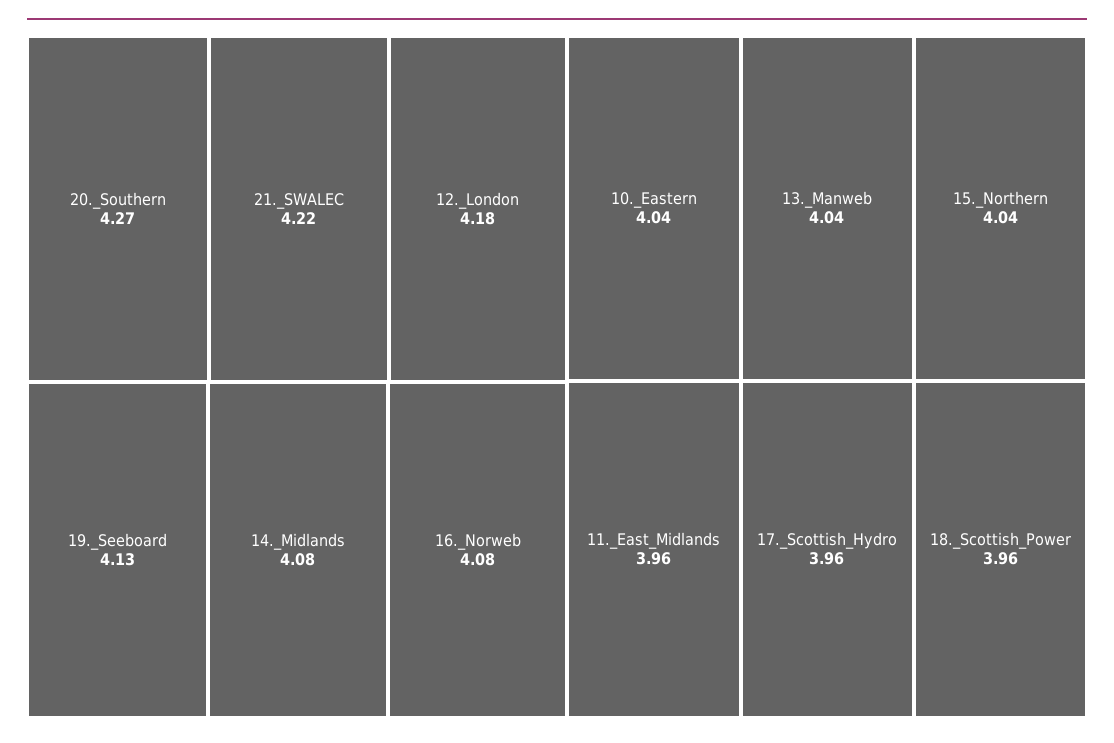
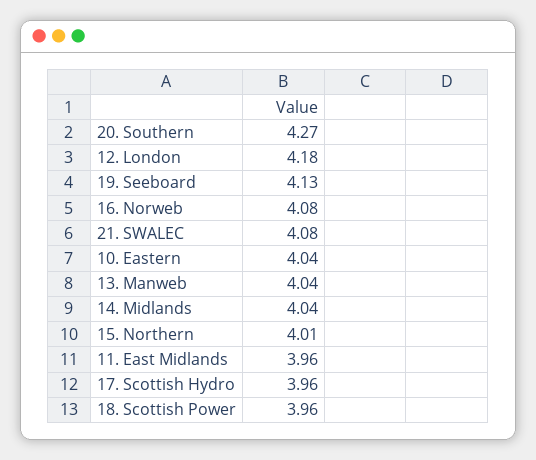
21._SWALEC: 4.22 -> 4.08
14._Midlands: 4.08 -> 4.04
15._Northern: 4.04 -> 4.01

